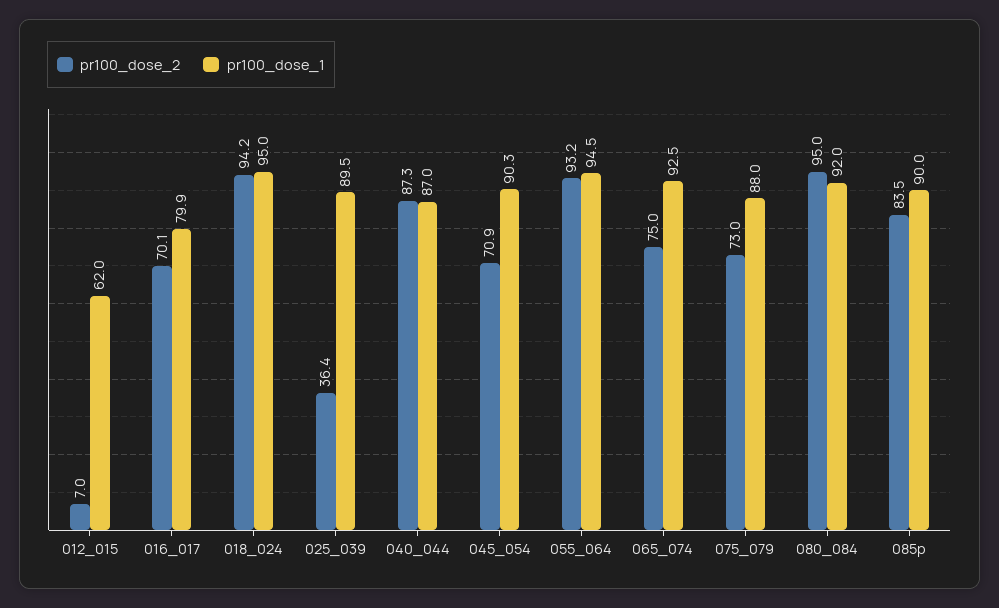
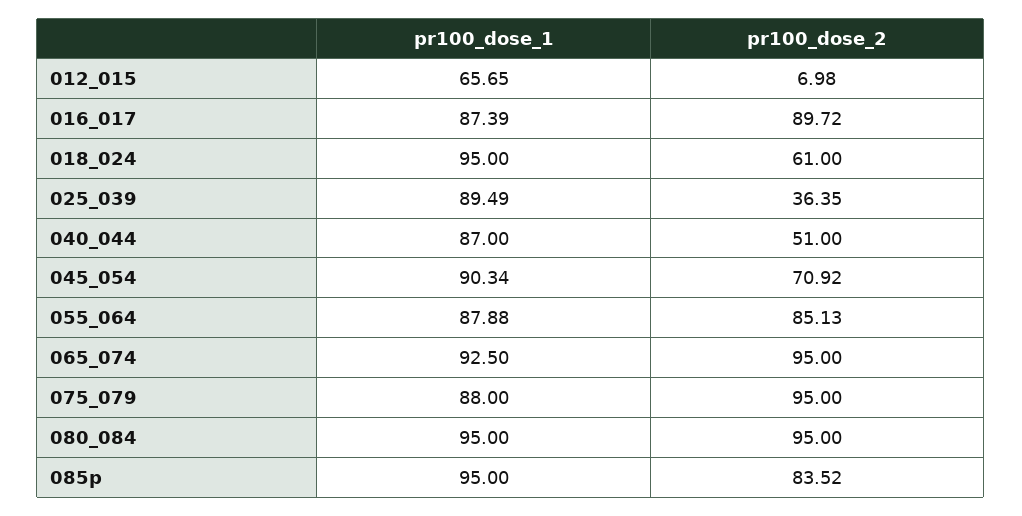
pr100_dose_1, 012_015: 62 -> 65.65
pr100_dose_2, 016_017: 70.1 -> 89.72
pr100_dose_1, 016_017: 79.9 -> 87.39
pr100_dose_2, 018_024: 94.2 -> 61
pr100_dose_2, 040_044: 87.3 -> 51
pr100_dose_2, 055_064: 93.2 -> 85.13
pr100_dose_1, 055_064: 94.5 -> 87.88
pr100_dose_2, 065_074: 75 -> 95
pr100_dose_2, 075_079: 73 -> 95
pr100_dose_1, 080_084: 92 -> 95
pr100_dose_1, 085p: 90 -> 95

